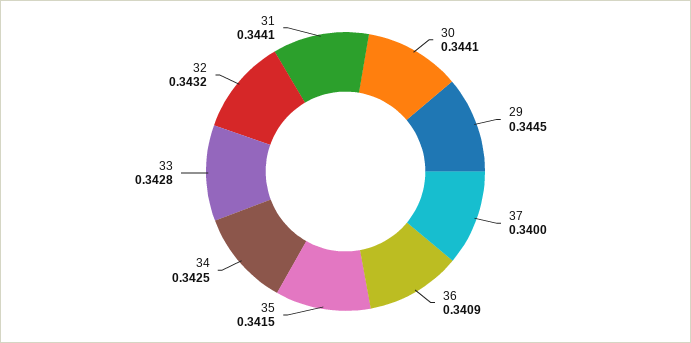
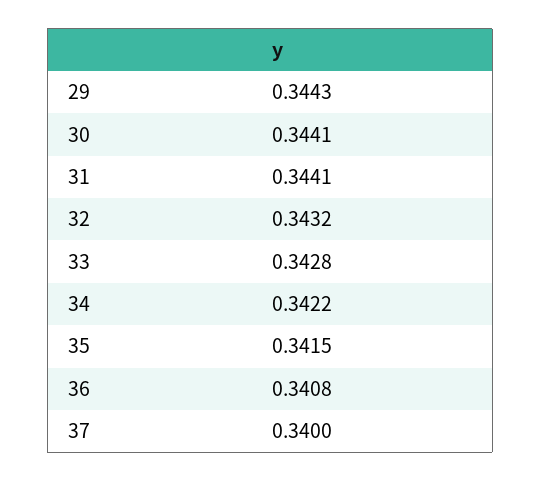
29: 0.3445 -> 0.3443
36: 0.3409 -> 0.3408
34: 0.3425 -> 0.3422

